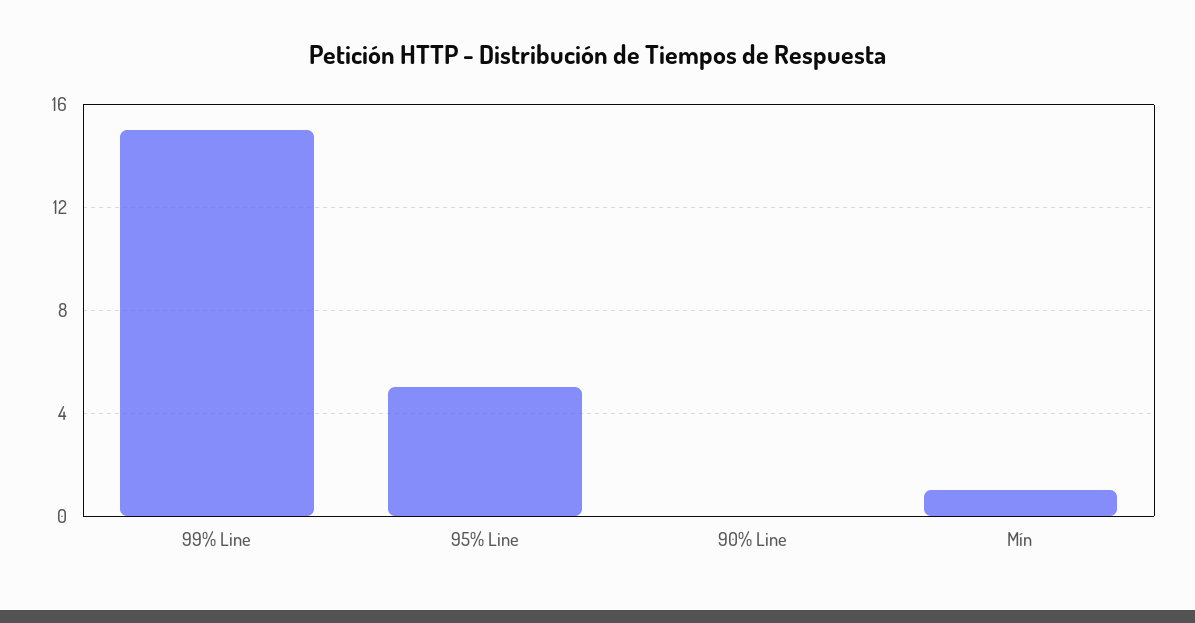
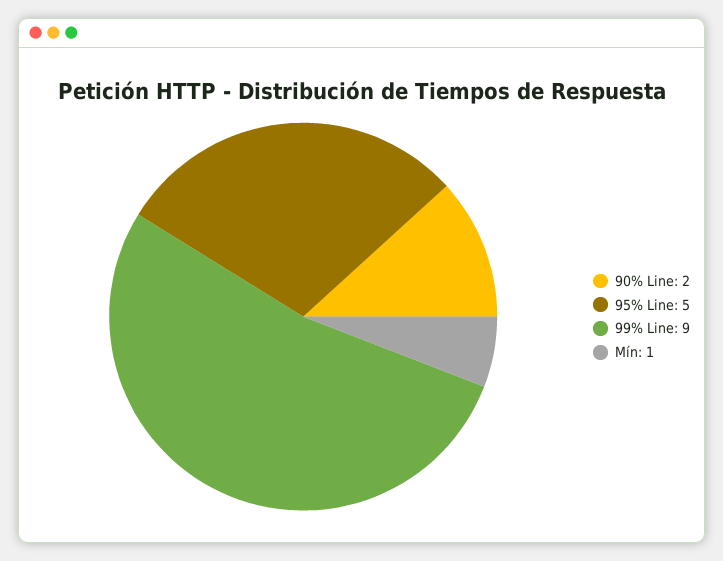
99% Line: 15 -> 9
90% Line: 0 -> 2

